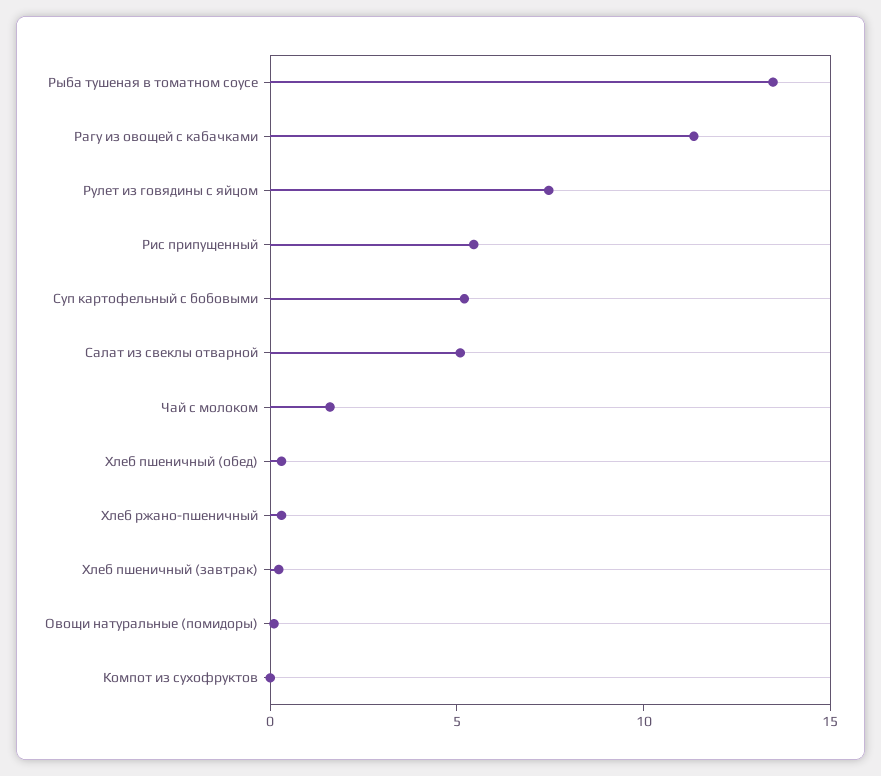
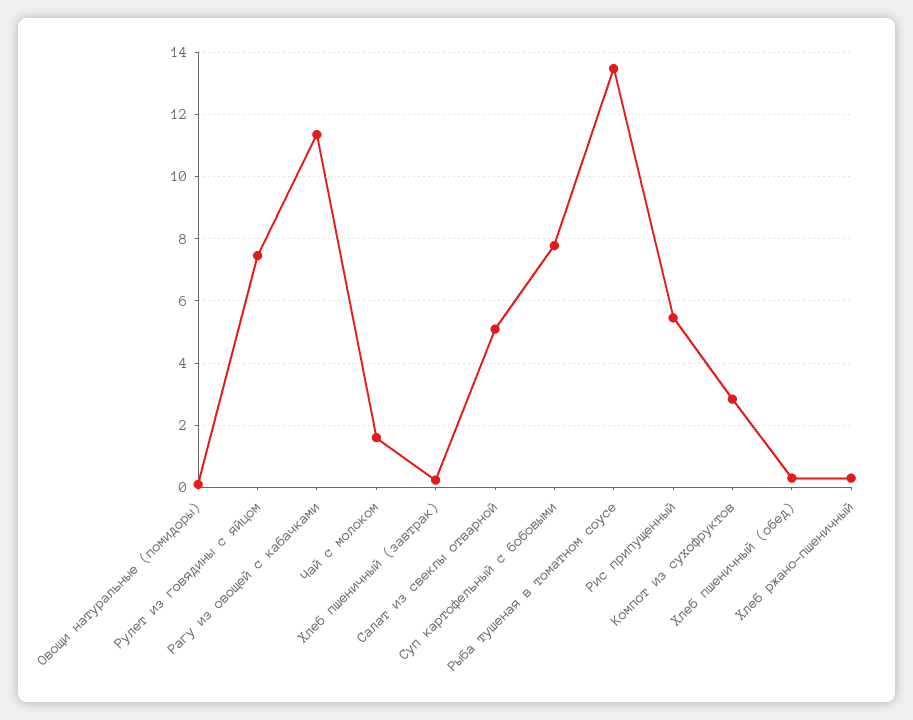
Суп картофельный с бобовыми: 5 -> 7.8
Компот из сухофруктов: 0 -> 2.8

